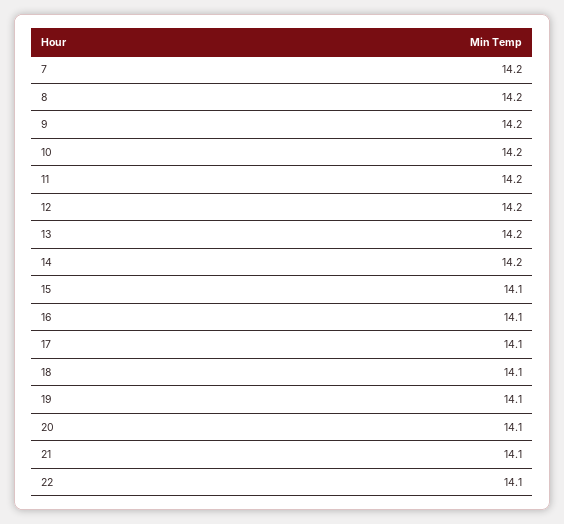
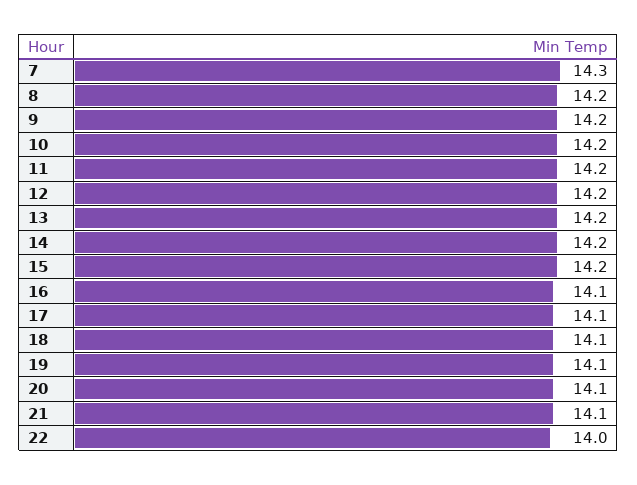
7: 14.2 -> 14.3
15: 14.1 -> 14.2
22: 14.1 -> 14

